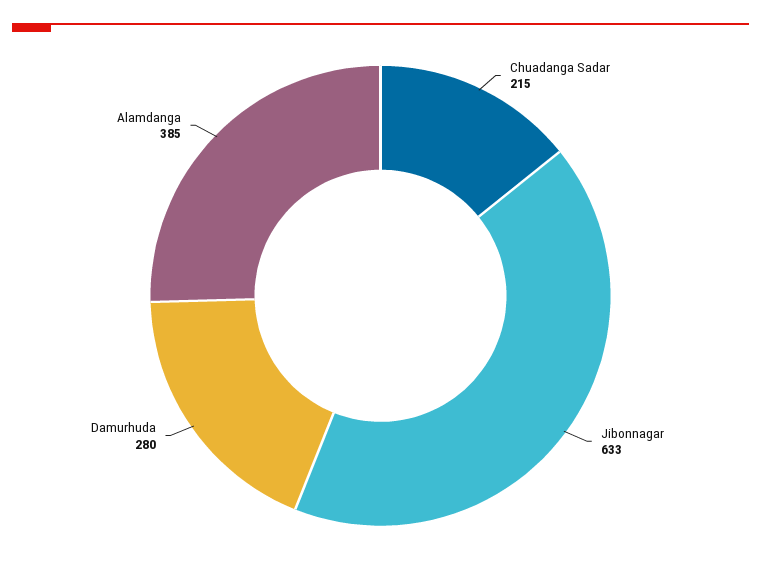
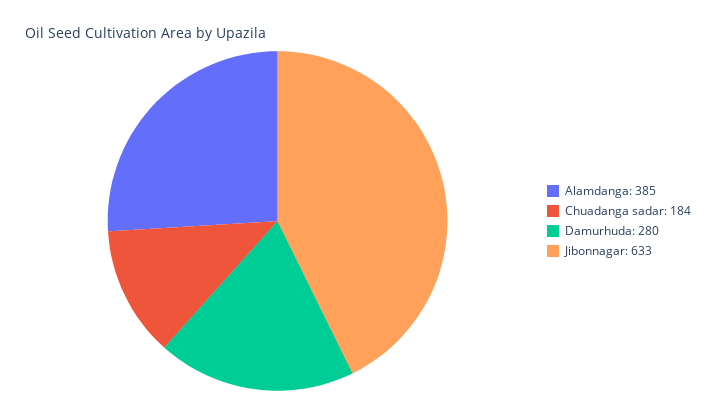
Chuadanga Sadar: 215 -> 184

